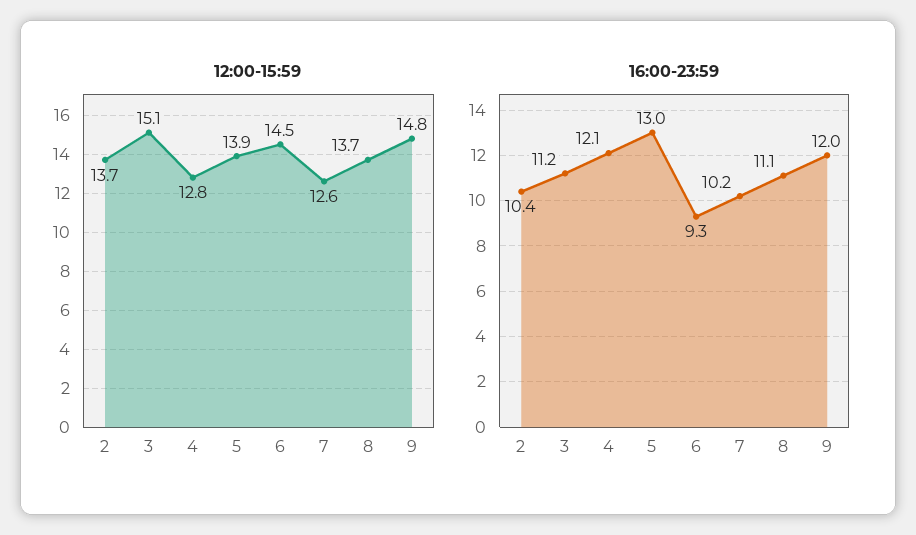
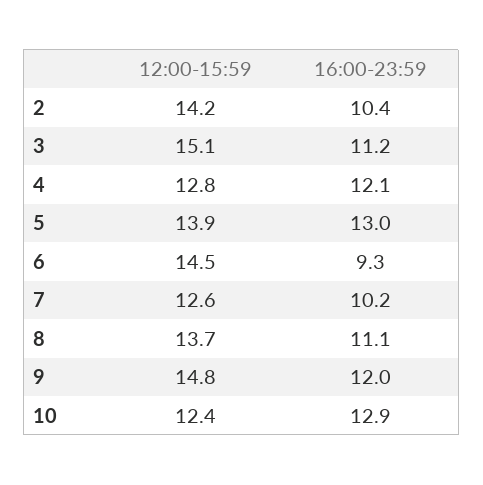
12:00-15:59, 2: 13.7 -> 14.2
12:00-15:59, 10: none -> 12.4
16:00-23:59, 10: none -> 12.9

